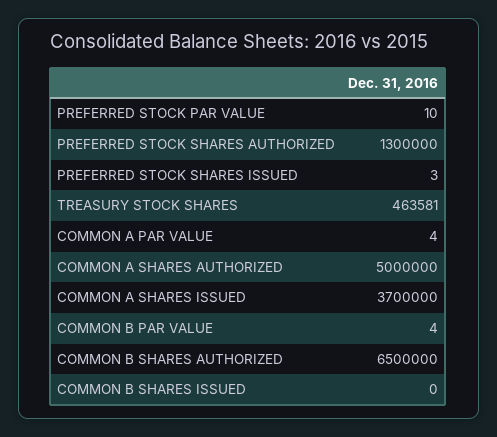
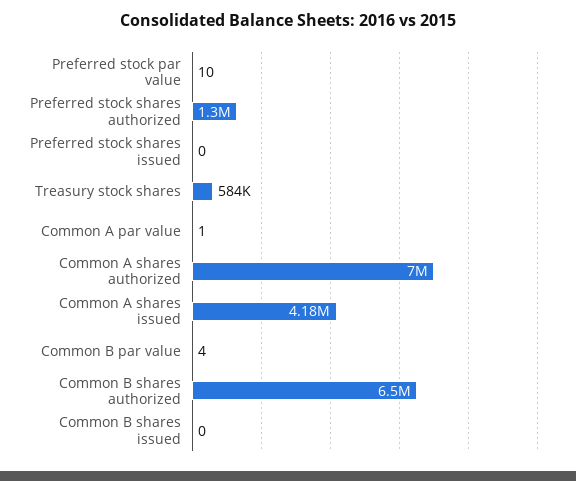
PREFERRED STOCK SHARES ISSUED: 3 -> 0
TREASURY STOCK SHARES: 463581 -> 584000
COMMON A PAR VALUE: 4 -> 1
COMMON A SHARES AUTHORIZED: 5000000 -> 7000000
COMMON A SHARES ISSUED: 3700000 -> 4180000

